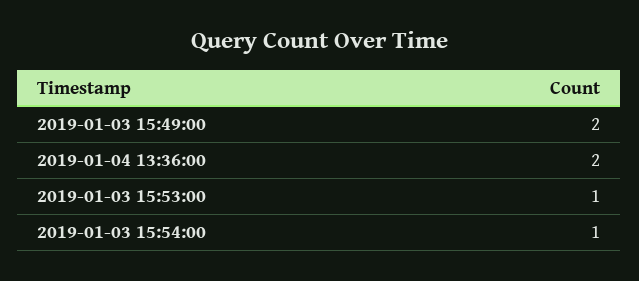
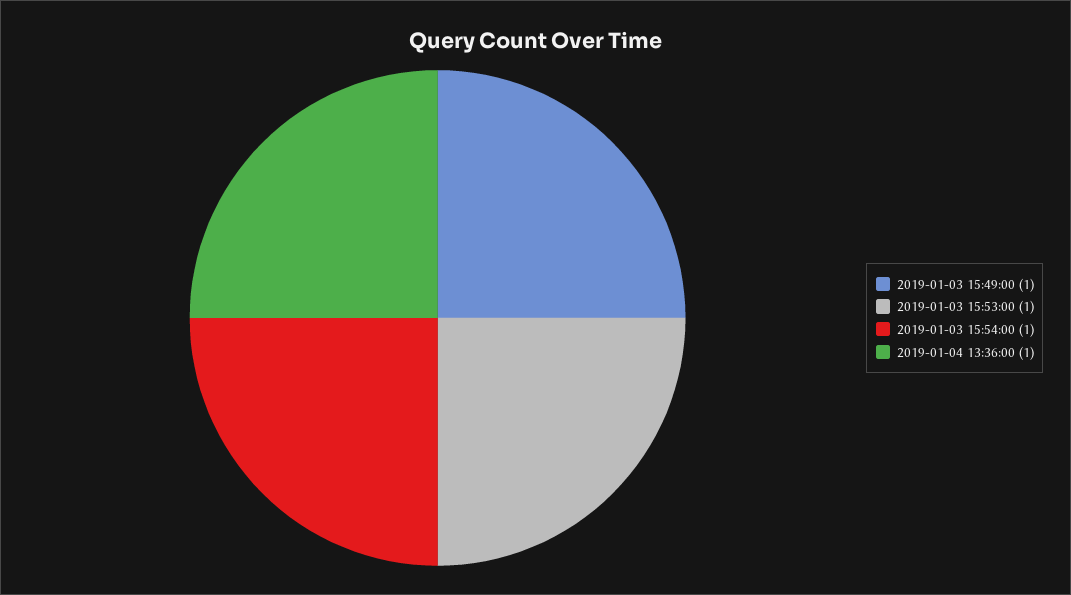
2019-01-03 15:49:00: 2 -> 1
2019-01-04 13:36:00: 2 -> 1

